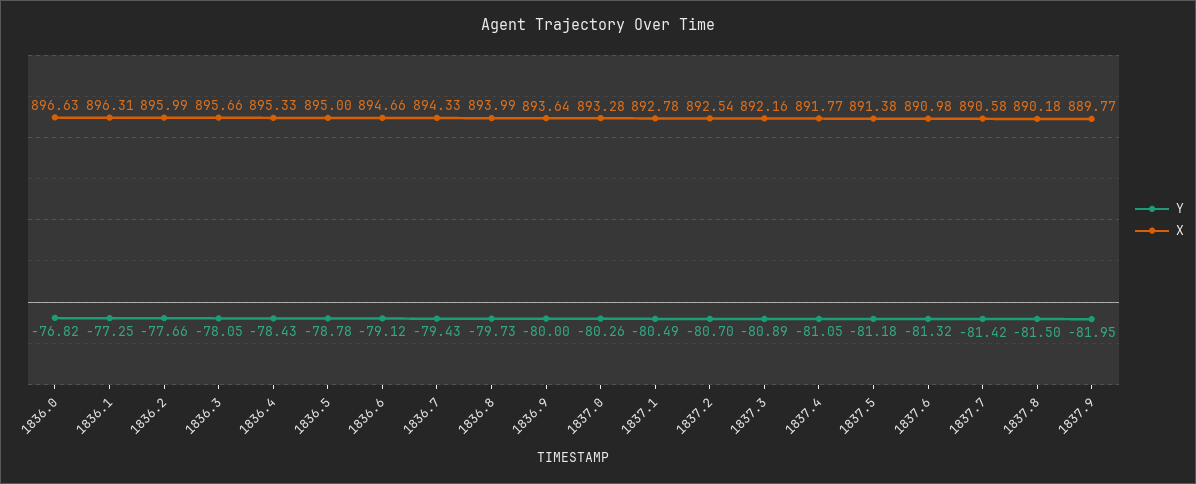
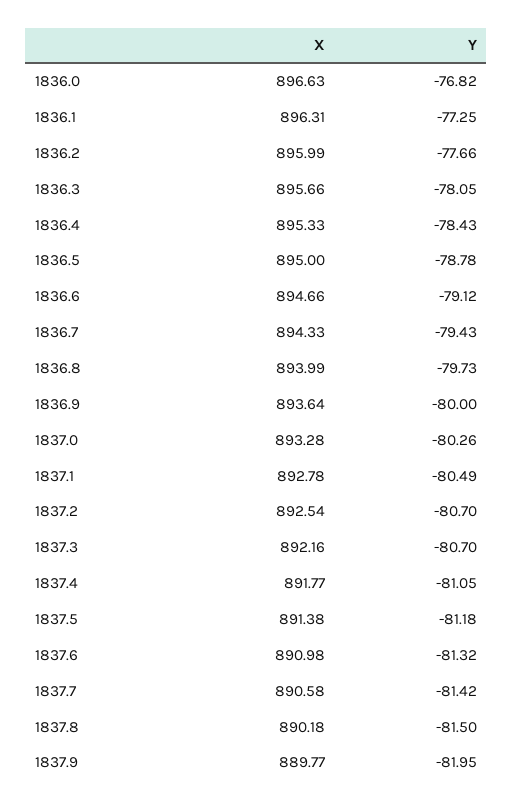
Y, 1837.3: -80.89 -> -80.7

